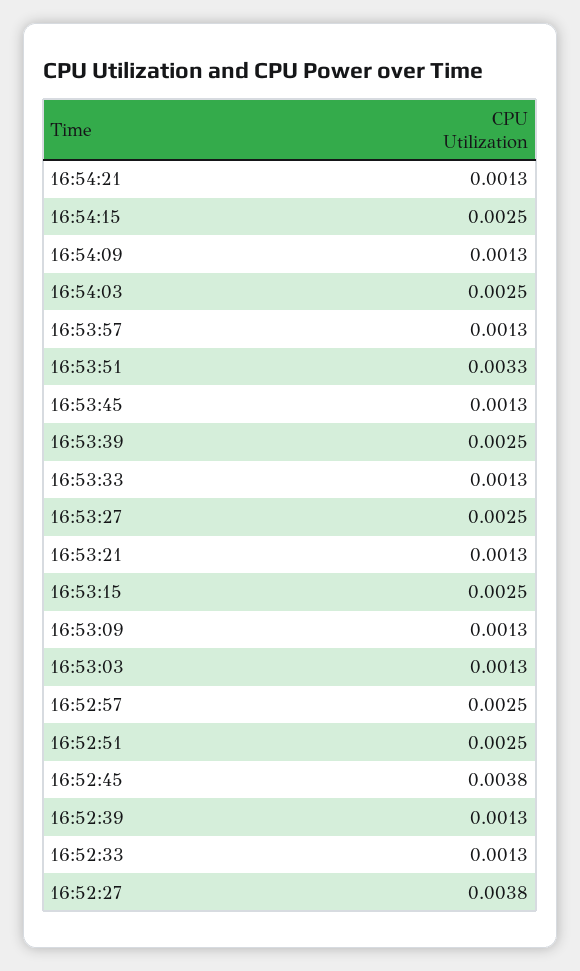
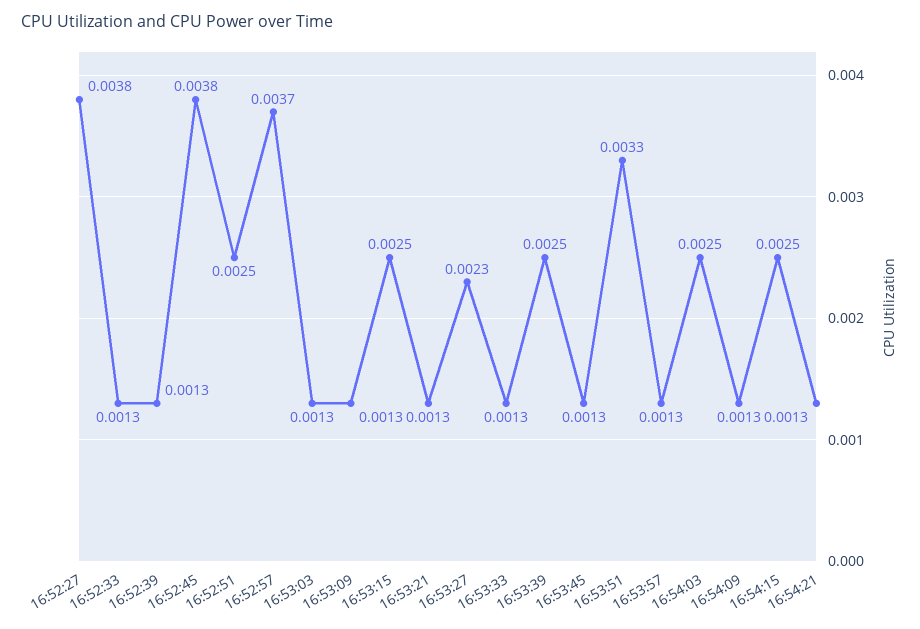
16:53:27: 0.0025 -> 0.0023
16:52:57: 0.0025 -> 0.0037

